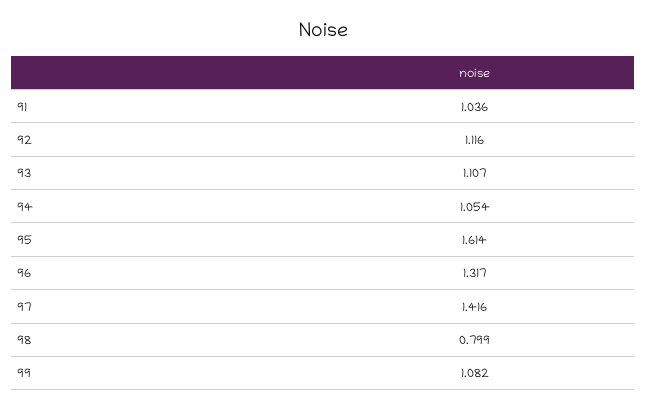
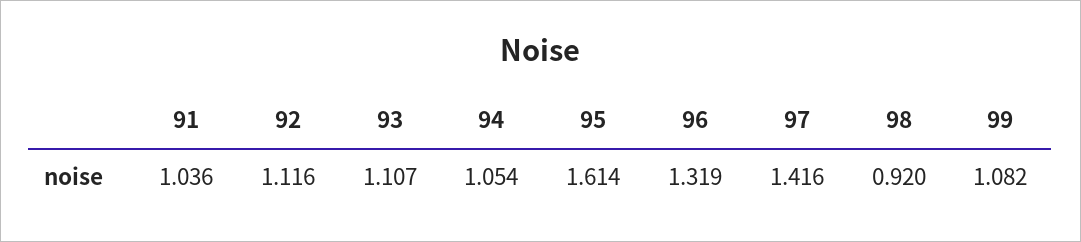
96: 1.317 -> 1.319
98: 0.799 -> 0.92

